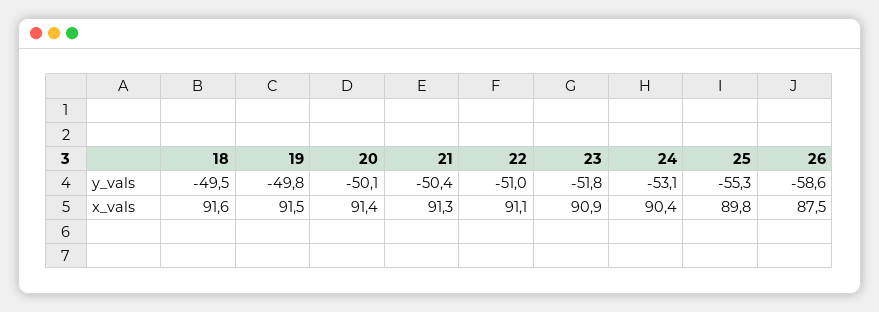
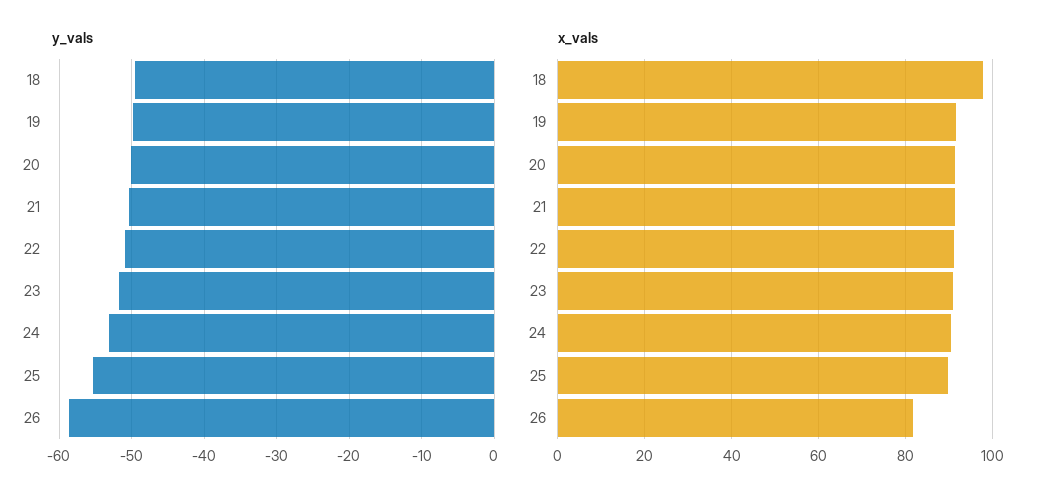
x_vals, 18: 91.6 -> 98
x_vals, 26: 87.5 -> 82

